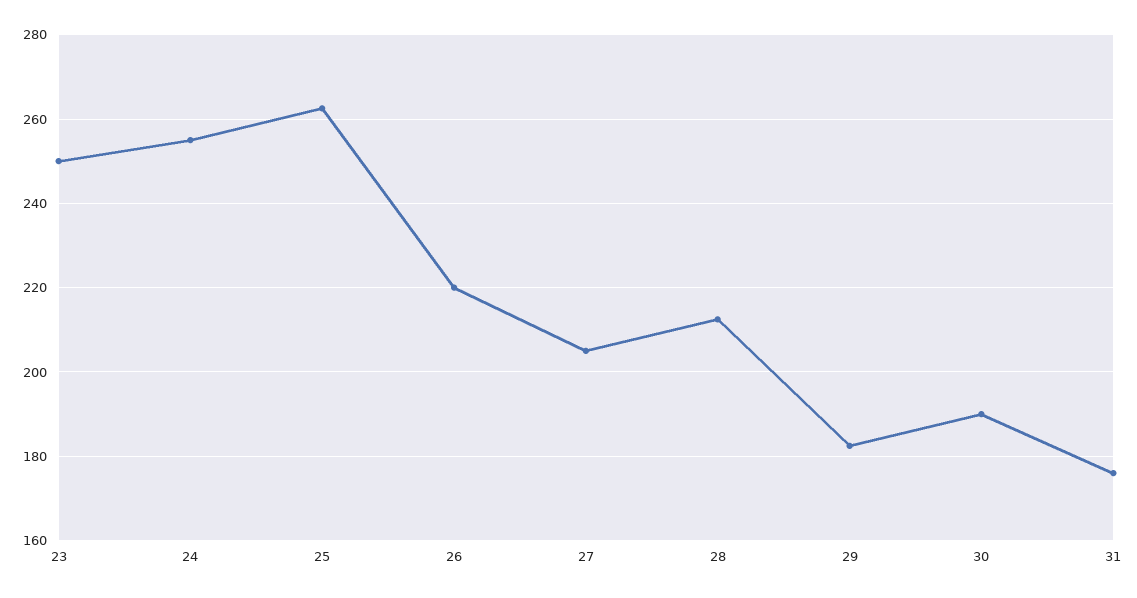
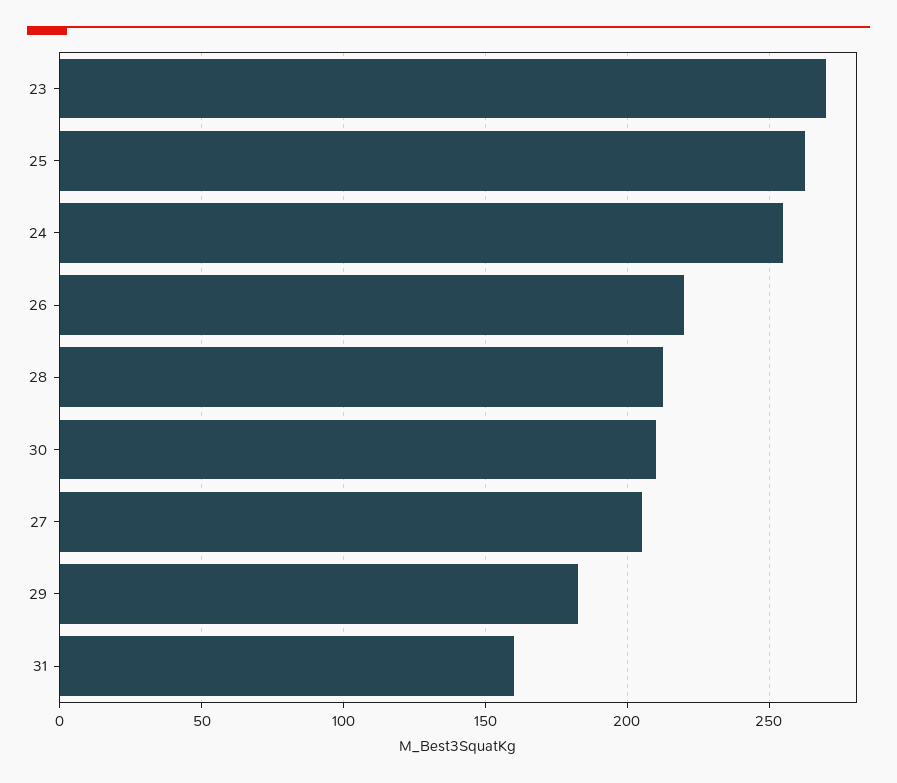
23: 250 -> 270
30: 190 -> 210
31: 176 -> 160

